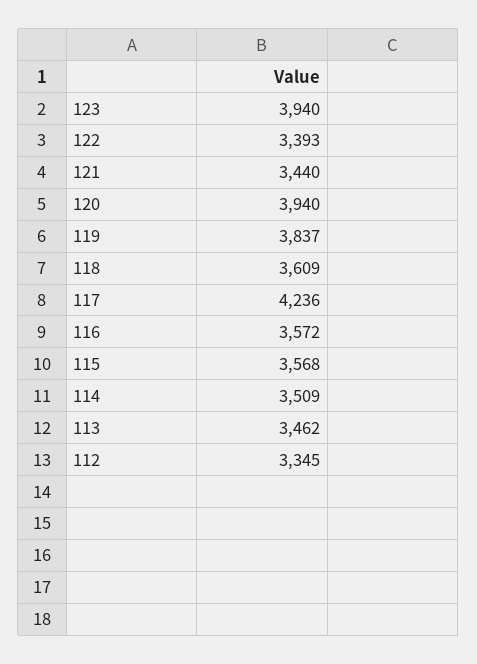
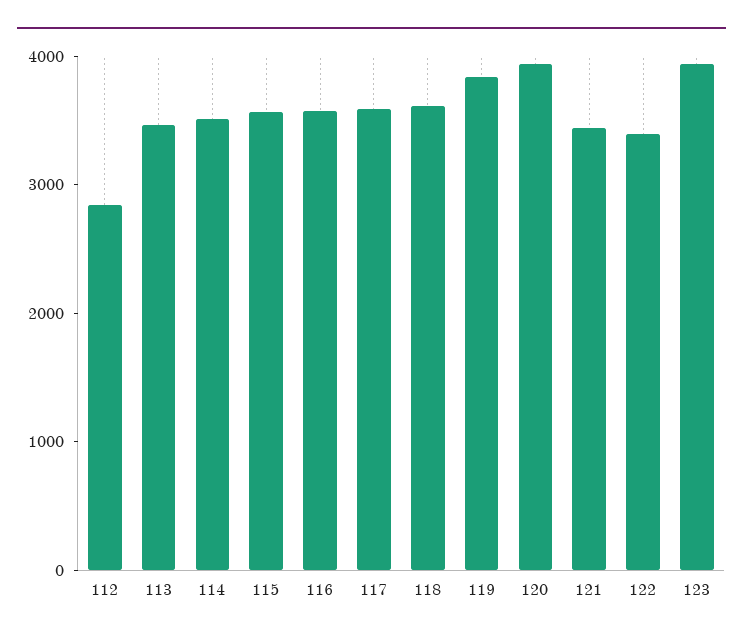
117: 4236 -> 3600
112: 3345 -> 2800

